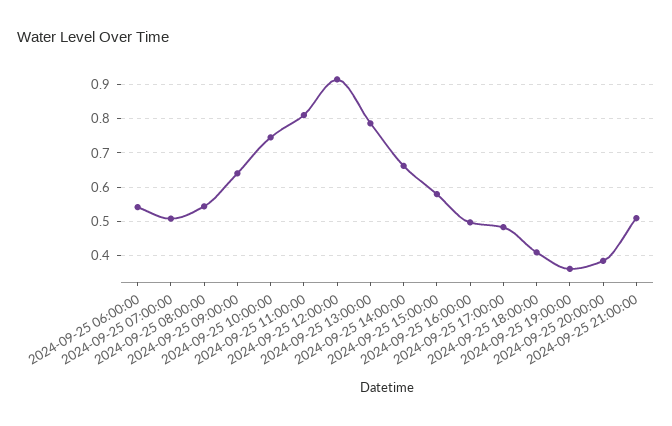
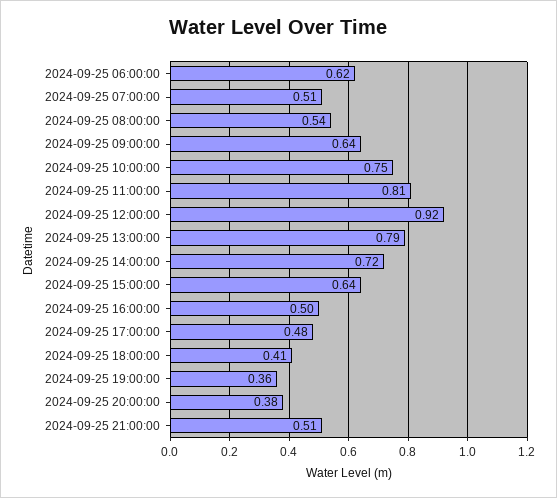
2024-09-25 06:00:00: 0.54 -> 0.62
2024-09-25 14:00:00: 0.66 -> 0.72
2024-09-25 15:00:00: 0.58 -> 0.64

